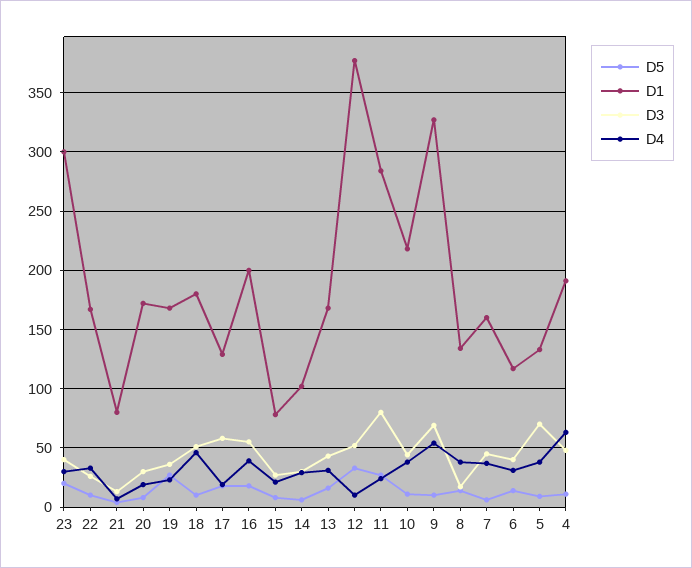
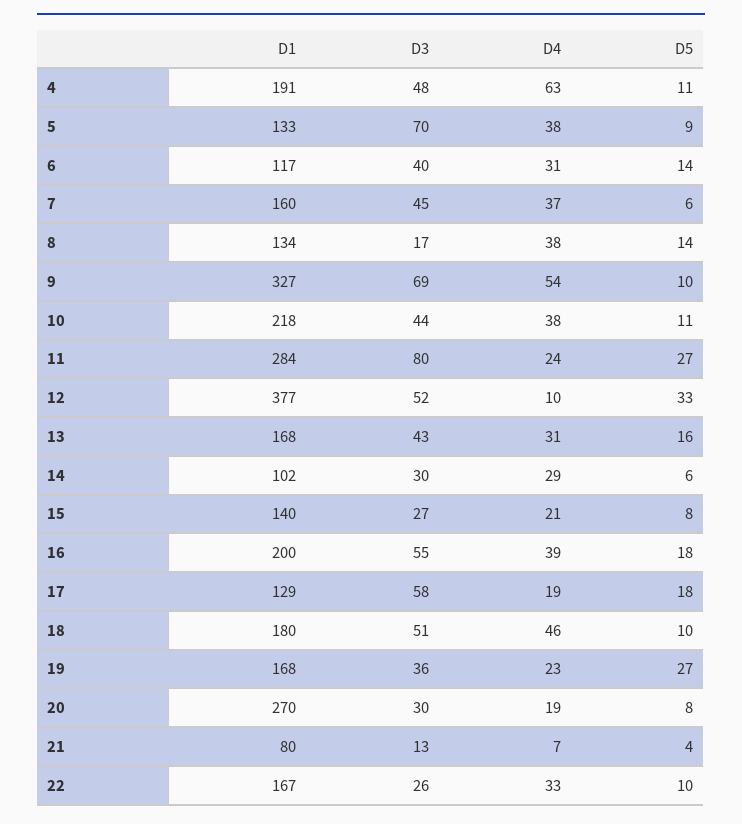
D5, 23: 20 -> none
D1, 23: 300 -> none
D3, 23: 40 -> none
D4, 23: 30 -> none
D1, 20: 170 -> 270
D1, 15: 80 -> 140

